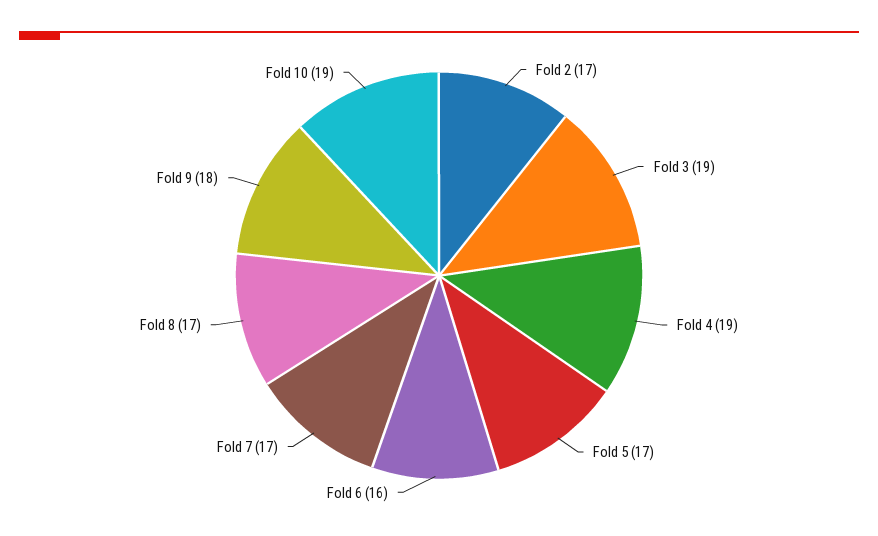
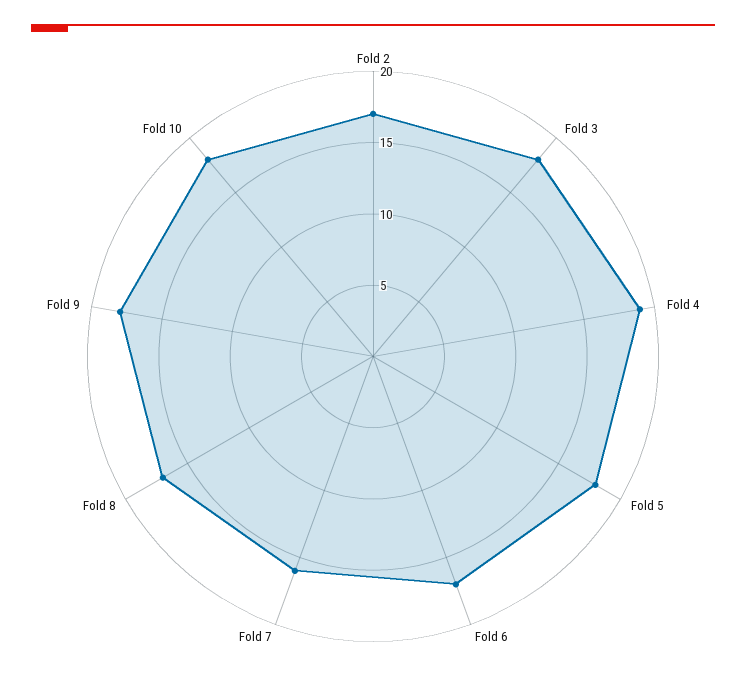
Fold 3: 19 -> 18
Fold 5: 17 -> 18
Fold 6: 16 -> 17
Fold 7: 17 -> 16
Fold 10: 19 -> 18

